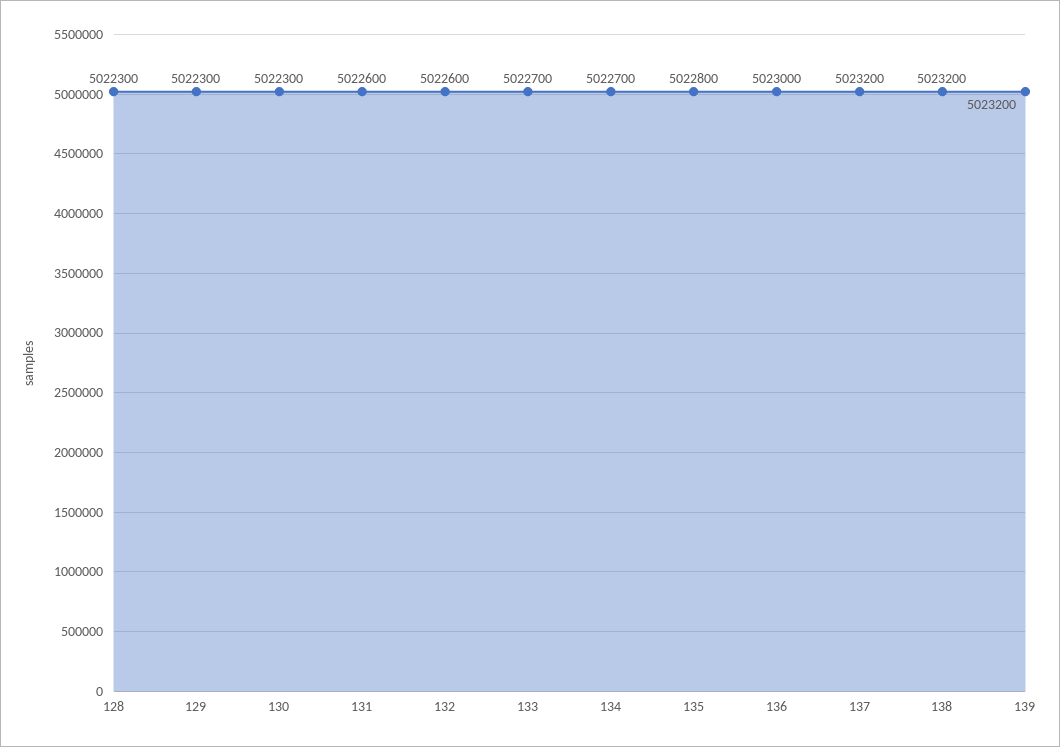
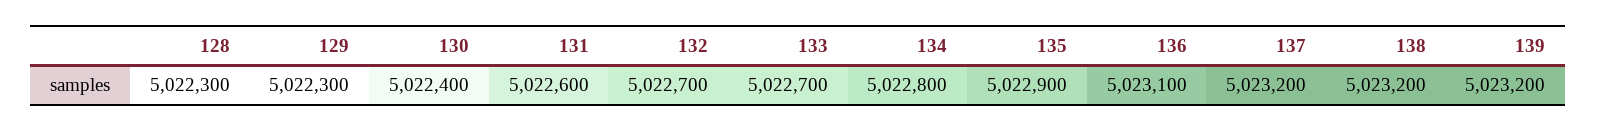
130: 5022300 -> 5022400
132: 5022600 -> 5022700
134: 5022700 -> 5022800
135: 5022800 -> 5022900
136: 5023000 -> 5023100

